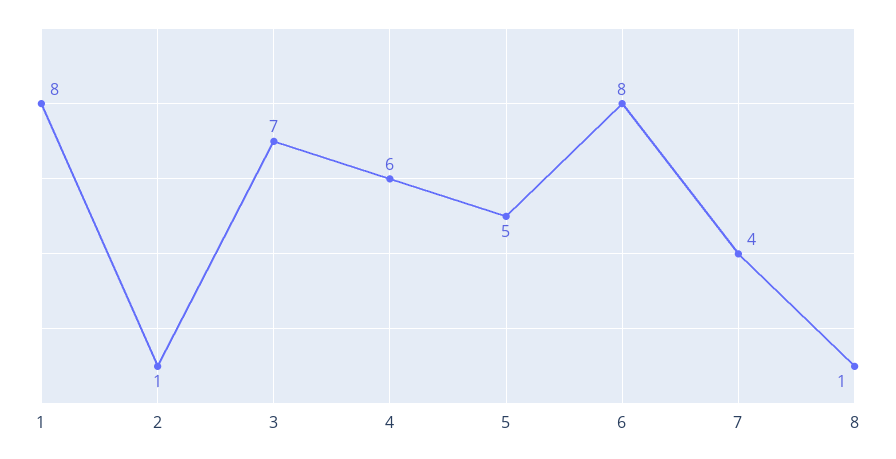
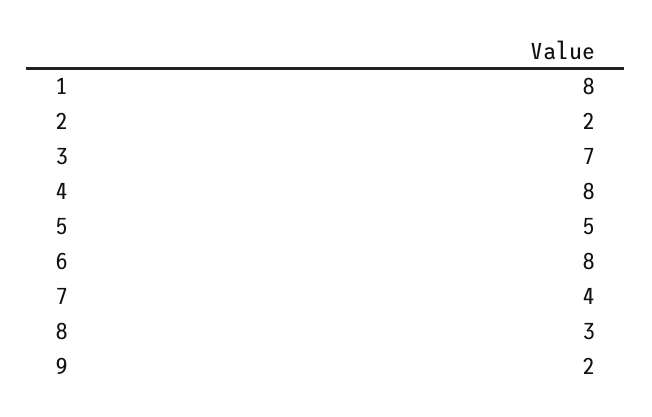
2: 1 -> 2
4: 6 -> 8
8: 1 -> 3
9: none -> 2

